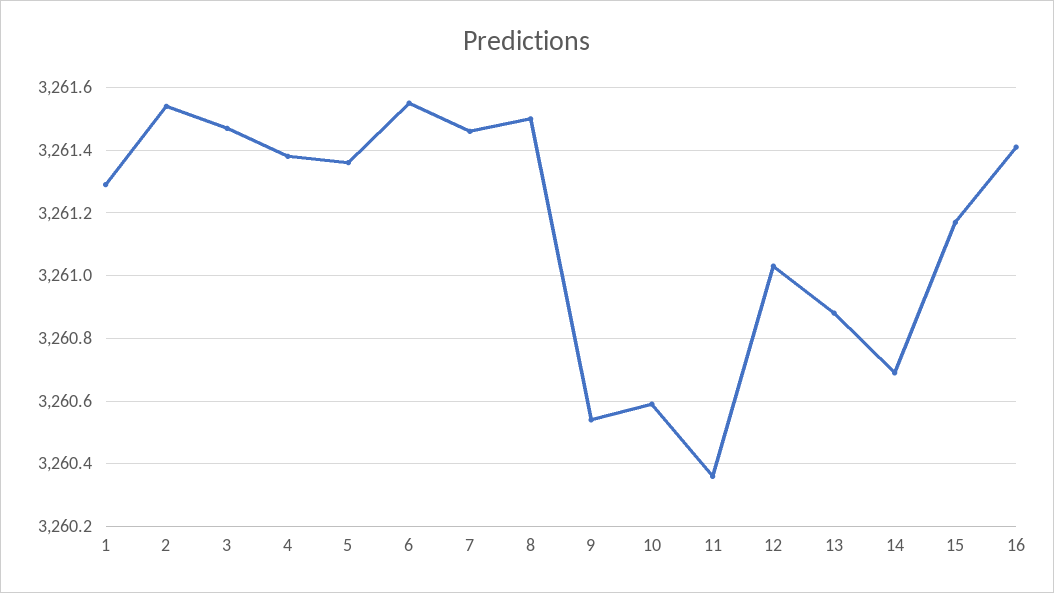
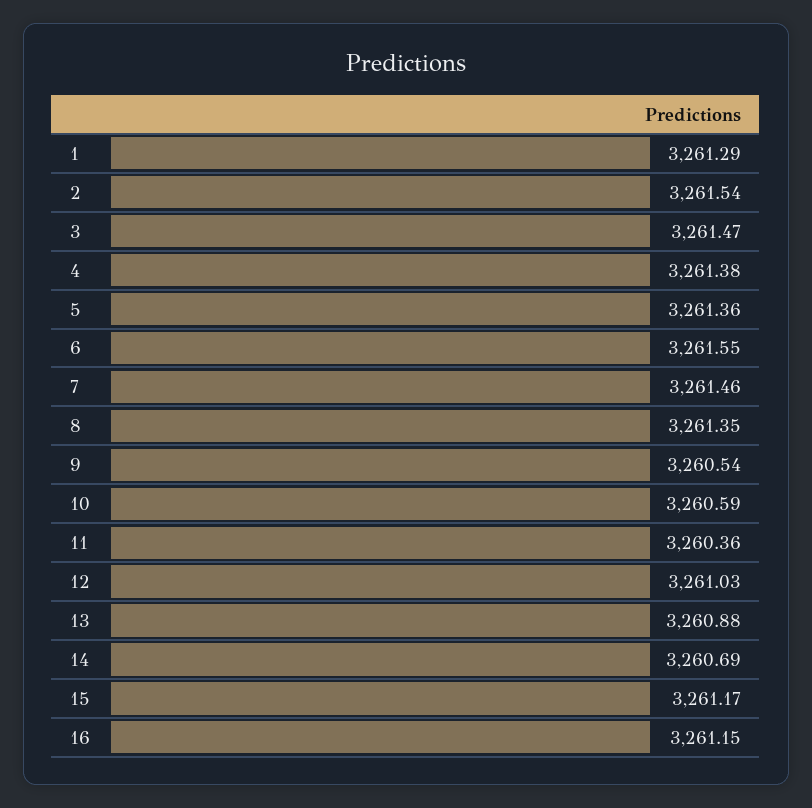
8: 3261.5 -> 3261.35
16: 3261.4 -> 3261.15

